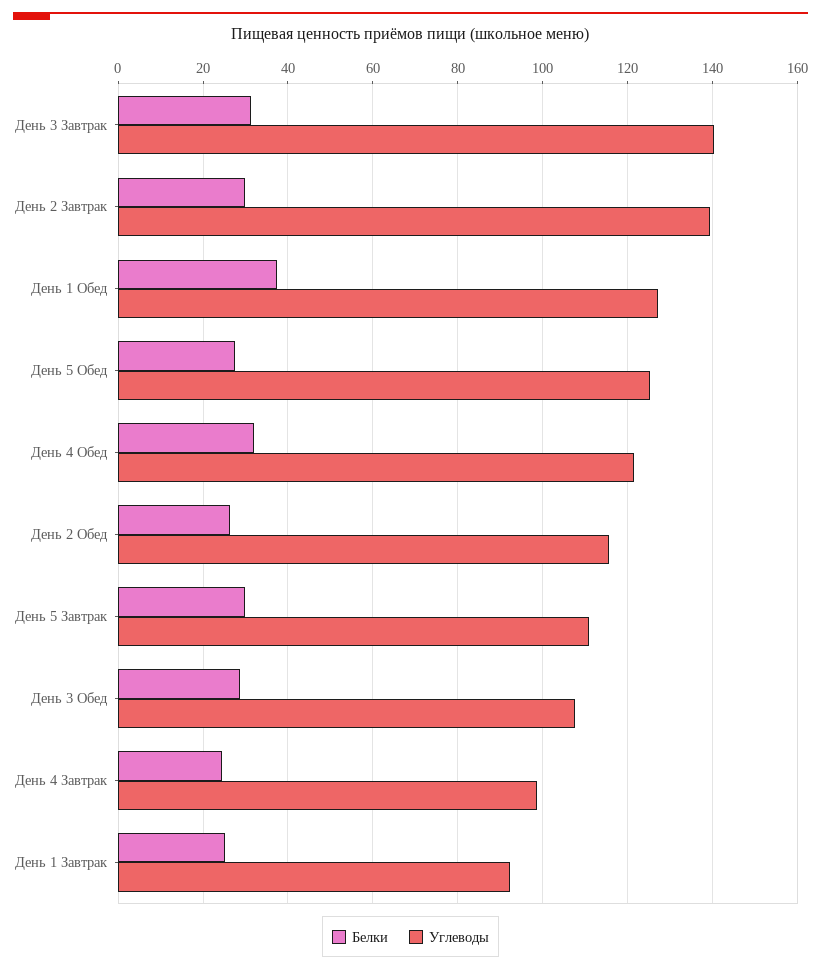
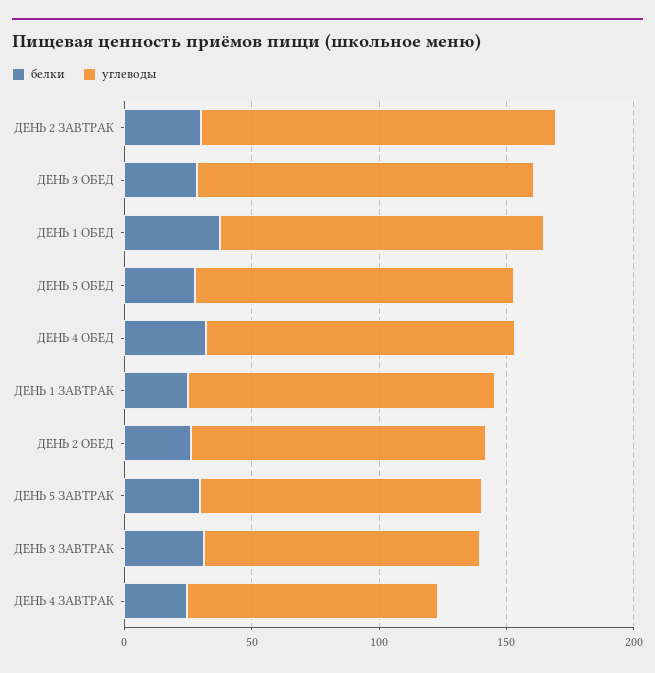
Углеводы, День 3 Завтрак: 140 -> 110
Углеводы, День 3 Обед: 108 -> 130
Углеводы, День 1 Завтрак: 92 -> 120

